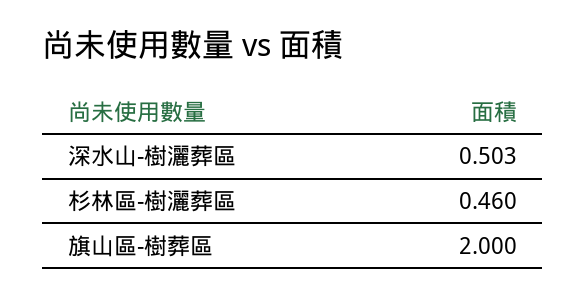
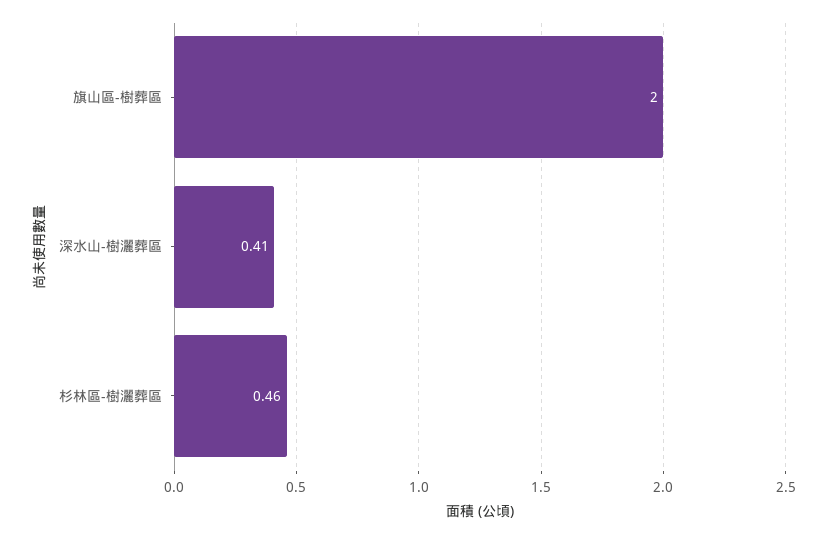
深水山-樹灑葬區: 0.503 -> 0.41

